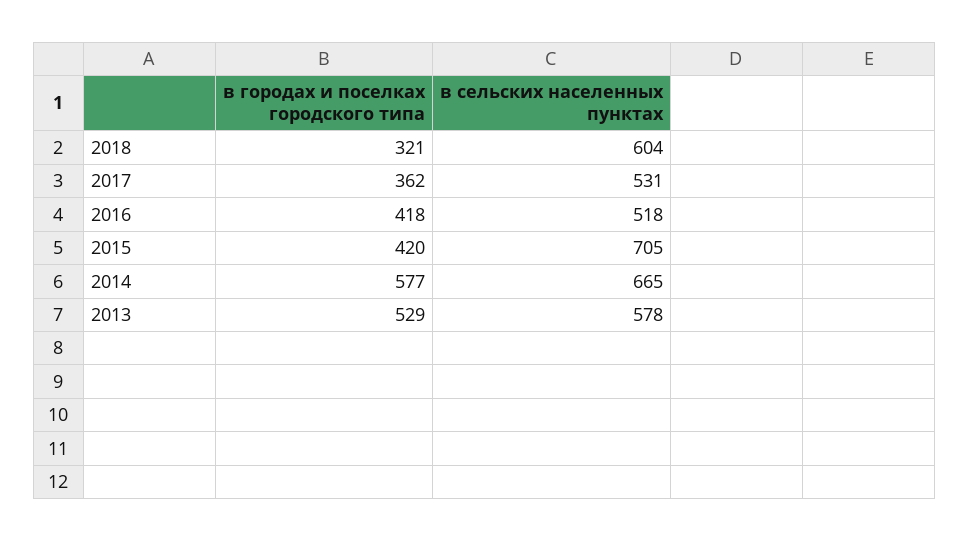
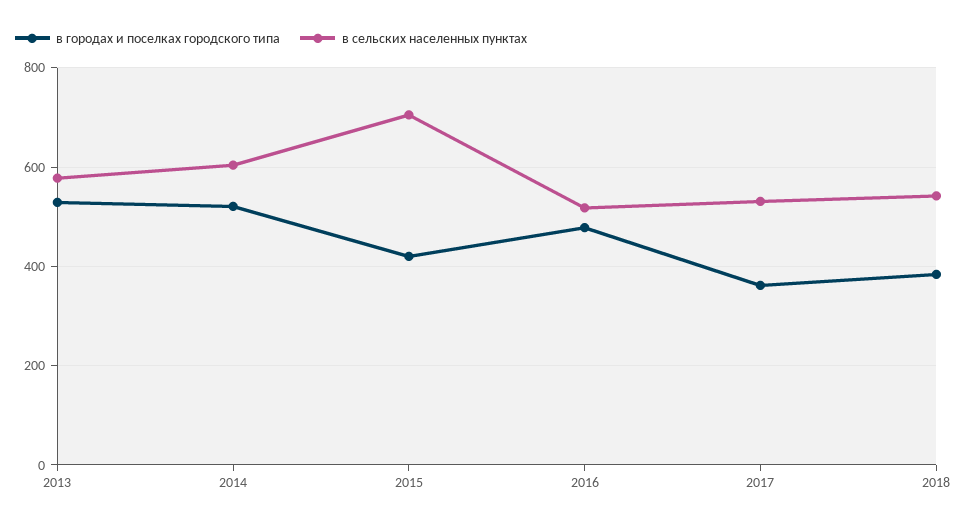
в городах и поселках городского типа, 2018: 321 -> 380
в сельских населенных пунктах, 2018: 604 -> 540
в городах и поселках городского типа, 2016: 418 -> 480
в городах и поселках городского типа, 2014: 577 -> 520
в сельских населенных пунктах, 2014: 665 -> 600

